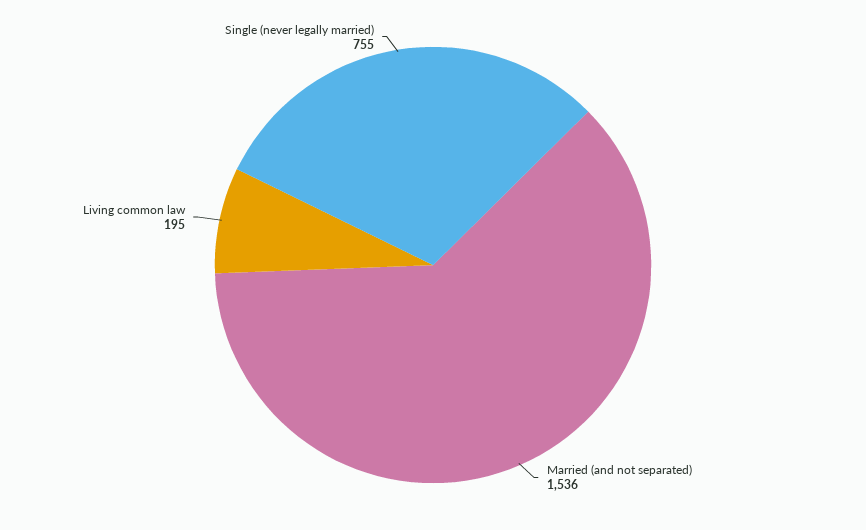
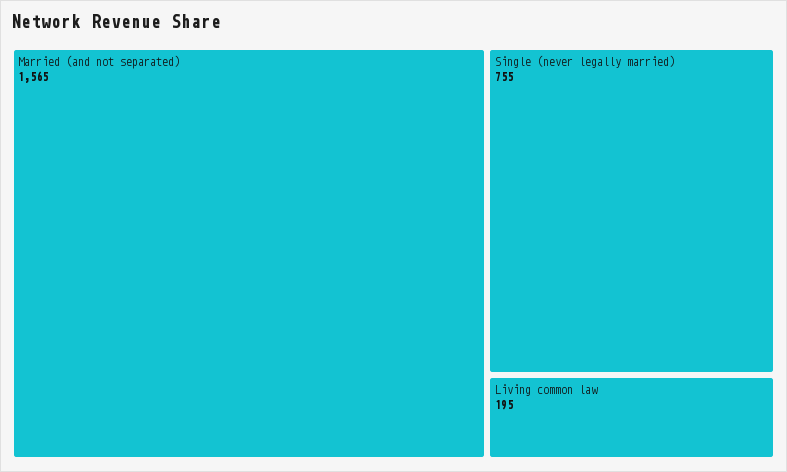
Married (and not separated): 1536 -> 1565

